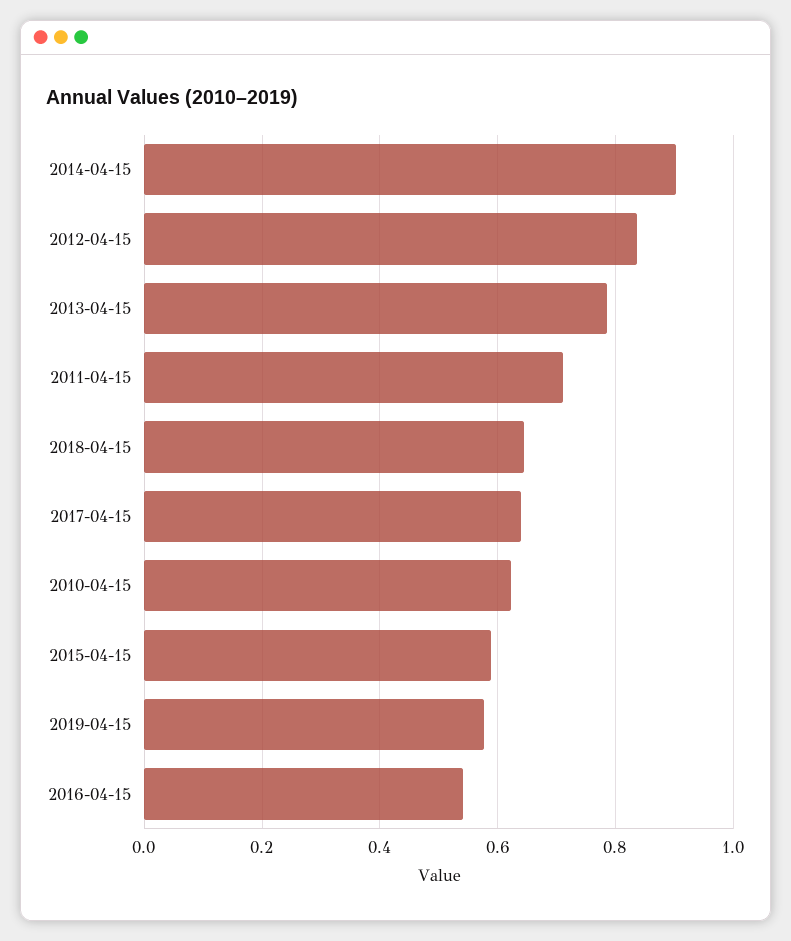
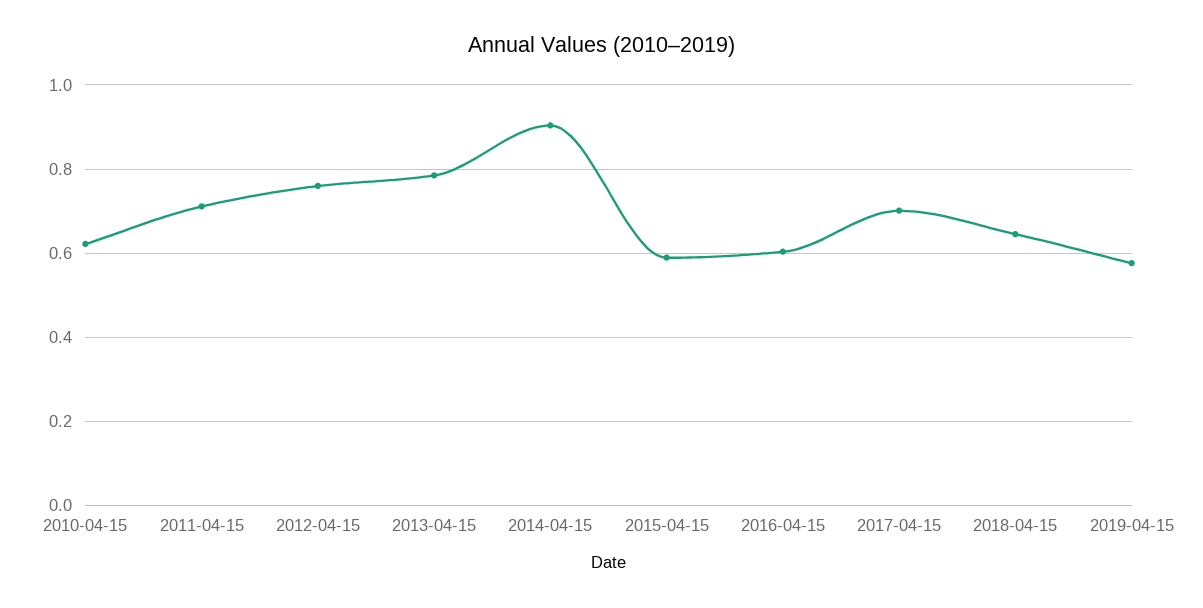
2012-04-15: 0.84 -> 0.76
2017-04-15: 0.64 -> 0.7
2016-04-15: 0.54 -> 0.6

